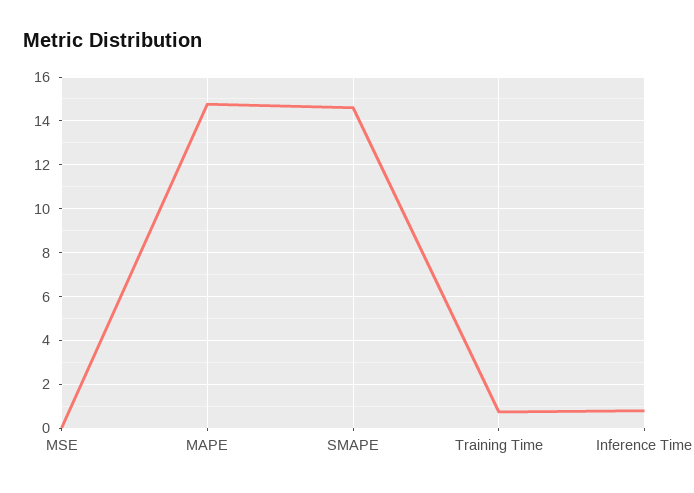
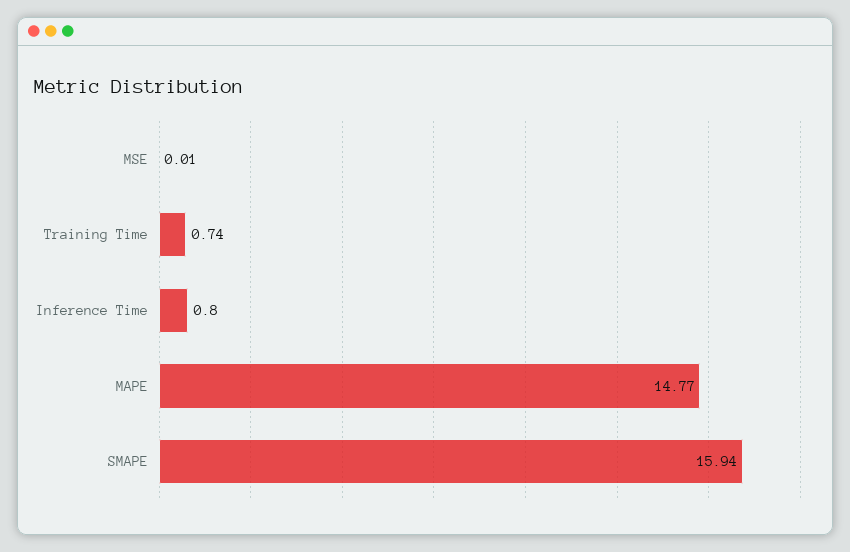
SMAPE: 14.5 -> 15.94

